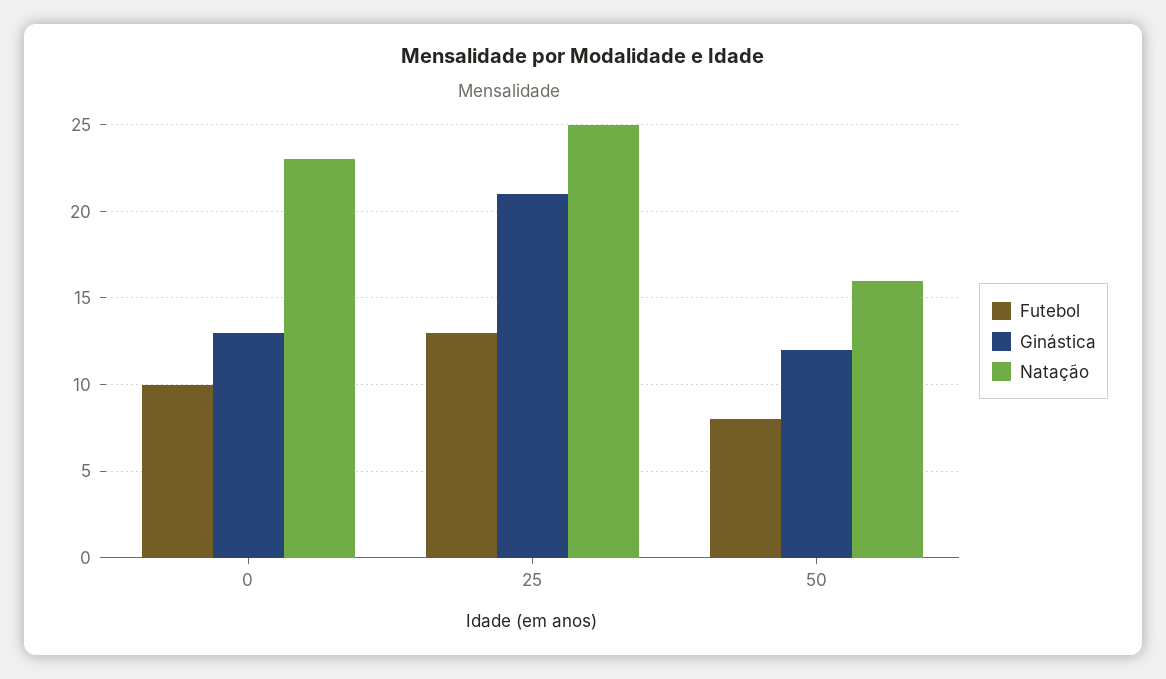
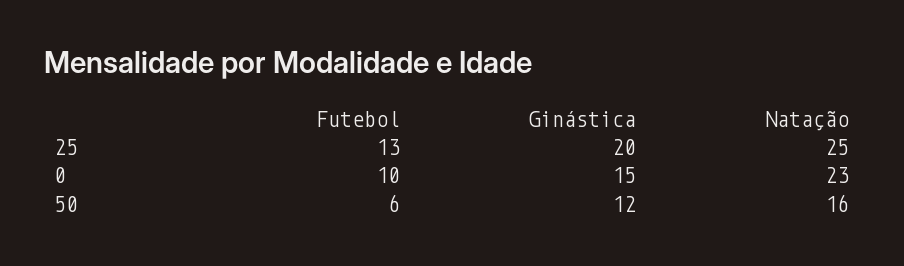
Ginástica, 0: 13 -> 15
Ginástica, 25: 21 -> 20
Futebol, 50: 8 -> 6

